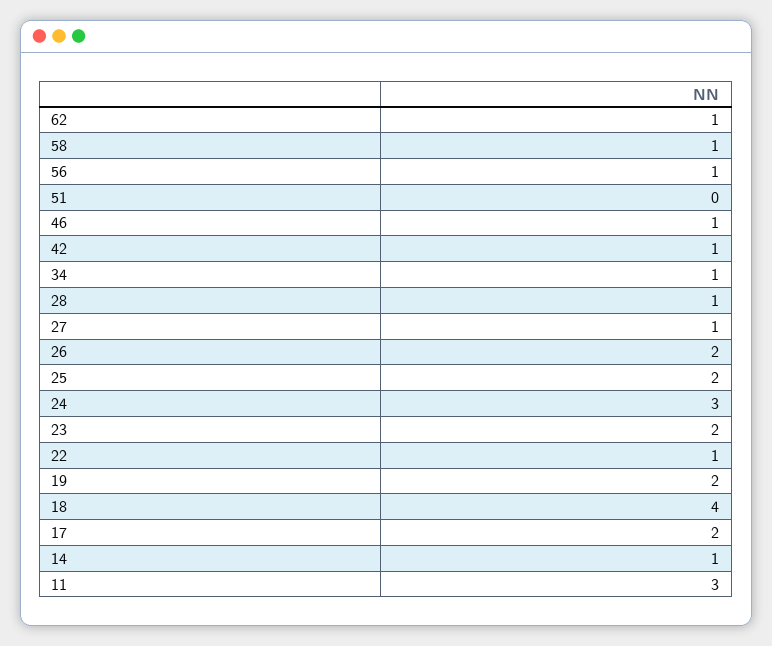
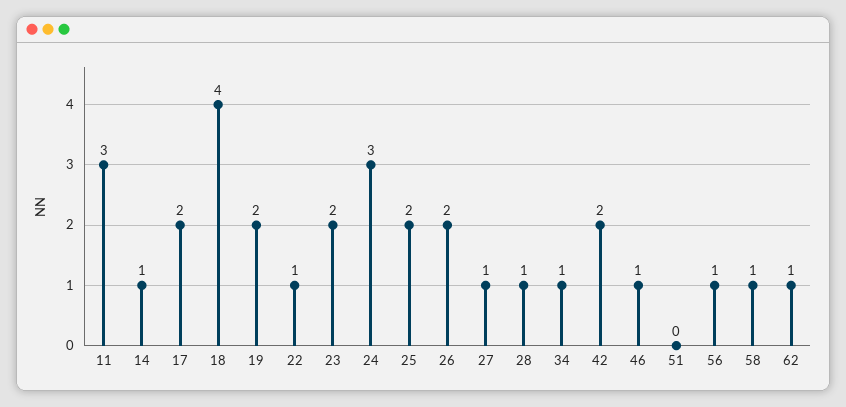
42: 1 -> 2

